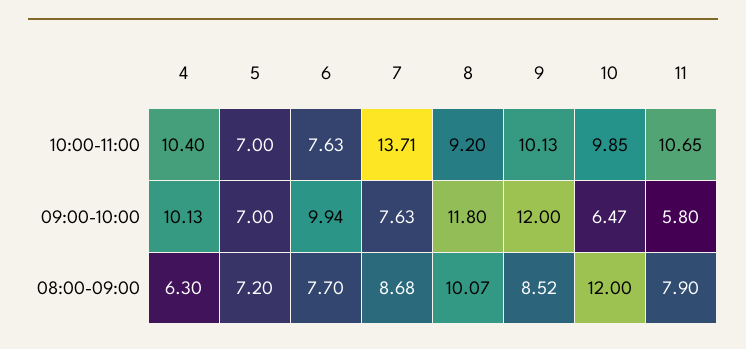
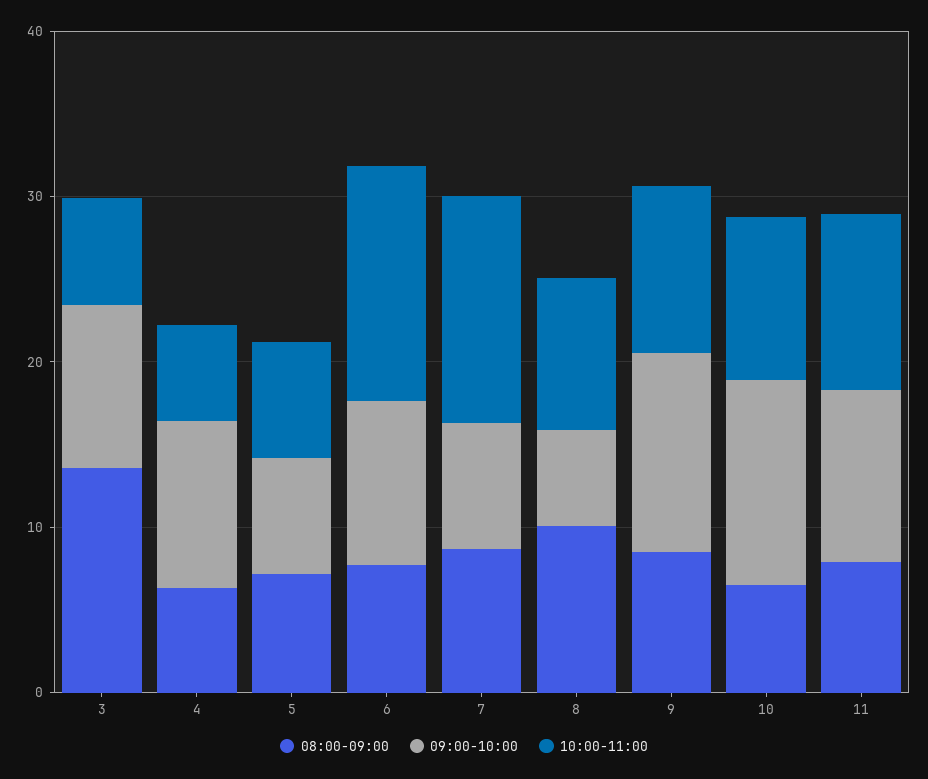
10:00-11:00, 4: 10.4 -> 6
10:00-11:00, 6: 7.63 -> 14
09:00-10:00, 8: 11.8 -> 6
09:00-10:00, 10: 6.47 -> 12
09:00-10:00, 11: 5.8 -> 10
08:00-09:00, 10: 12 -> 6
08:00-09:00, 3: none -> 14
09:00-10:00, 3: none -> 10
10:00-11:00, 3: none -> 6

